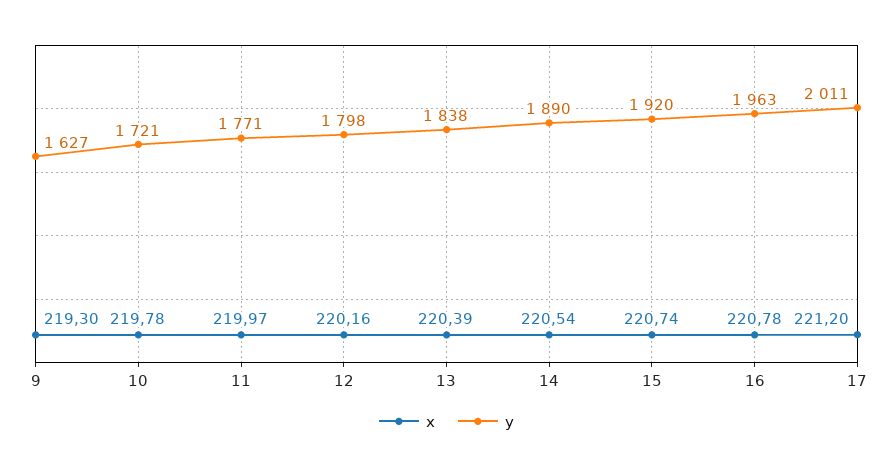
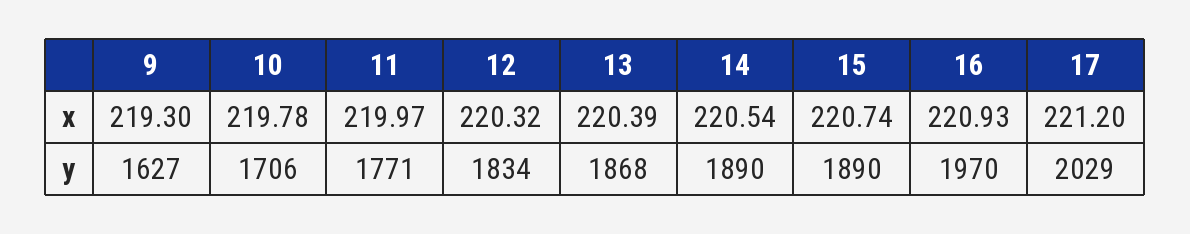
y, 10: 1721 -> 1706
x, 12: 220.16 -> 220.32
y, 12: 1798 -> 1834
y, 13: 1838 -> 1868
y, 15: 1920 -> 1890
x, 16: 220.78 -> 220.93
y, 16: 1963 -> 1970
y, 17: 2011 -> 2029

